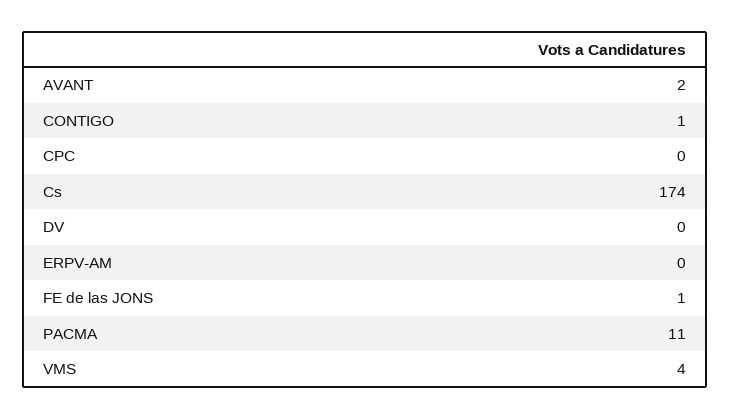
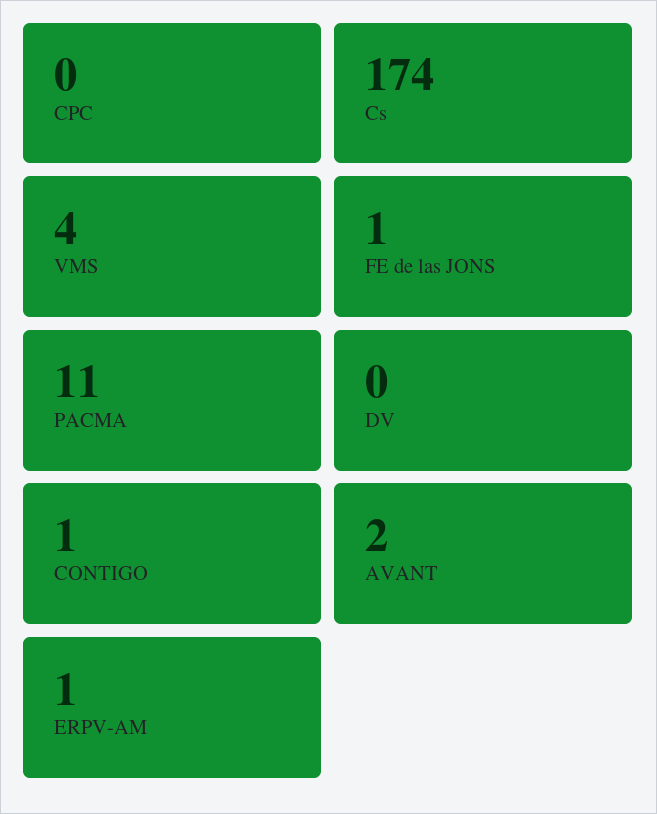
ERPV-AM: 0 -> 1

